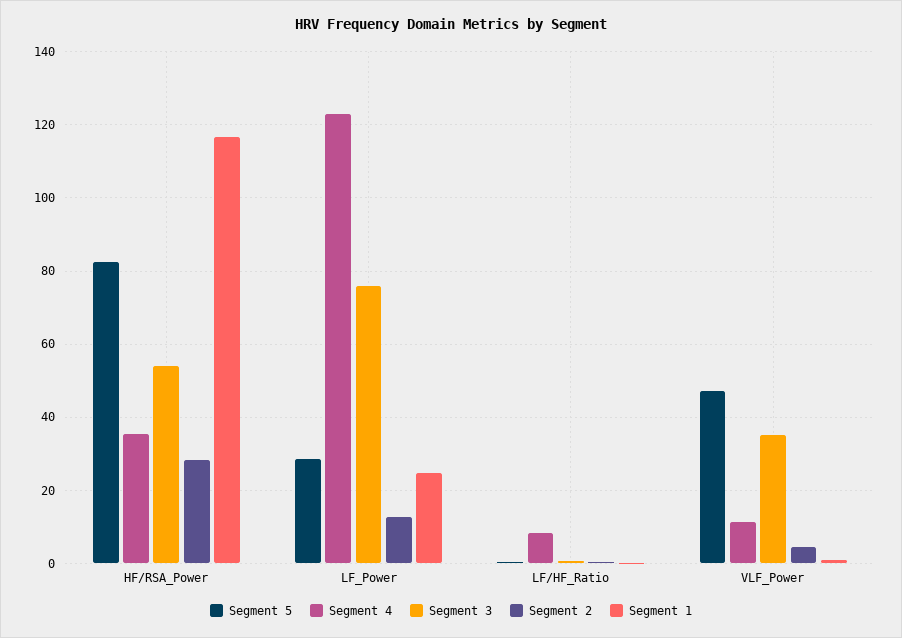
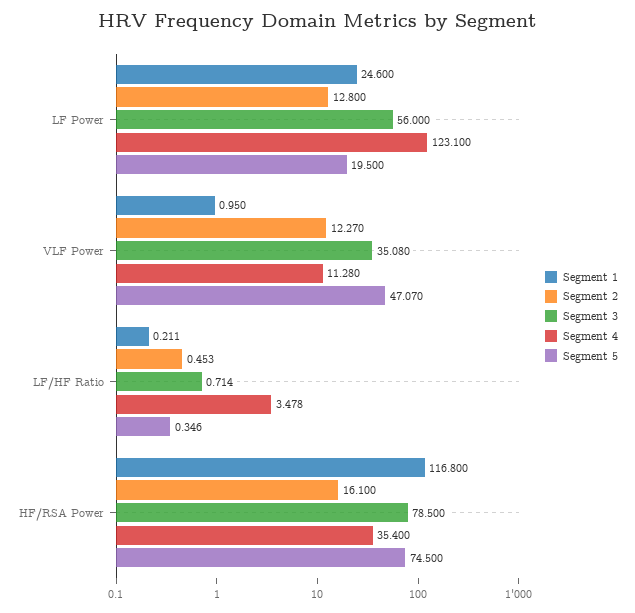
Segment 5, HF/RSA_Power: 82 -> 74.5
Segment 3, HF/RSA_Power: 54 -> 78.5
Segment 2, HF/RSA_Power: 28 -> 16.1
Segment 5, LF_Power: 28 -> 19.5
Segment 3, LF_Power: 76 -> 56
Segment 4, LF/HF_Ratio: 8 -> 3.478
Segment 2, VLF_Power: 4 -> 12.27

